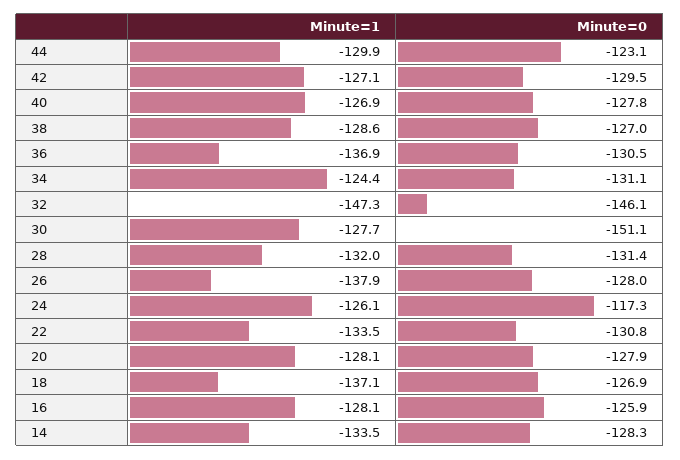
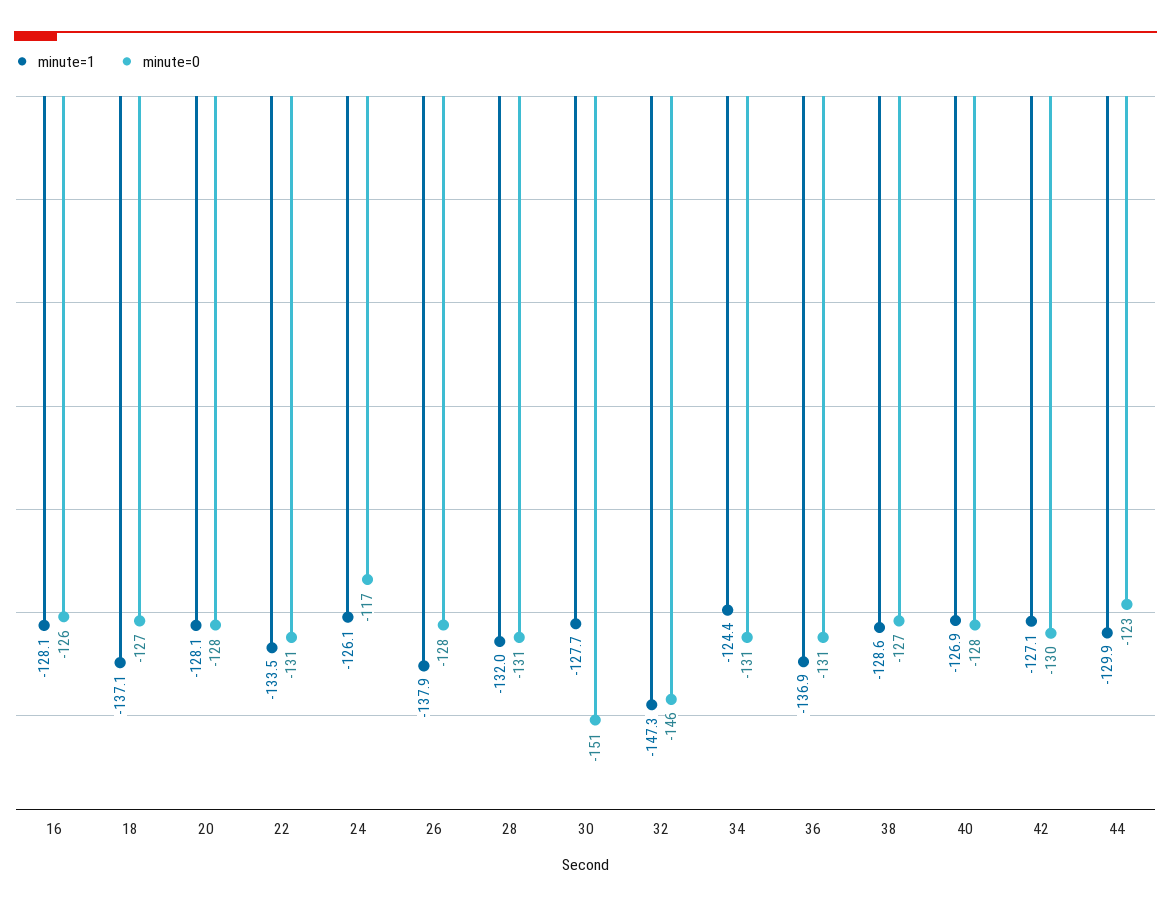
Minute=1, 14: -133.5 -> none
Minute=0, 14: -128.3 -> none

